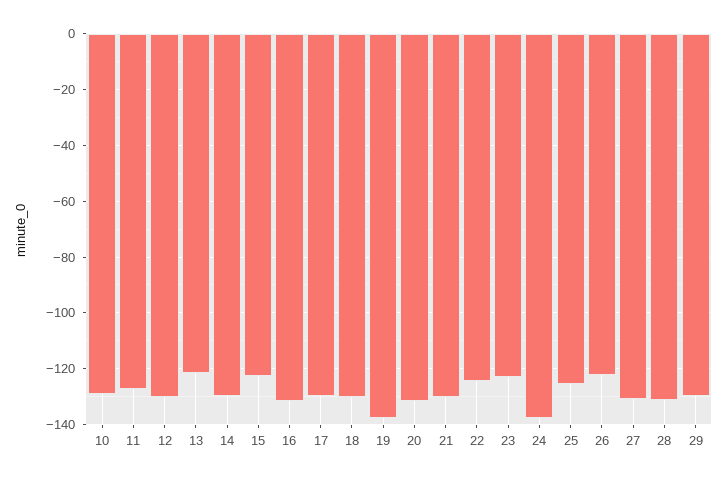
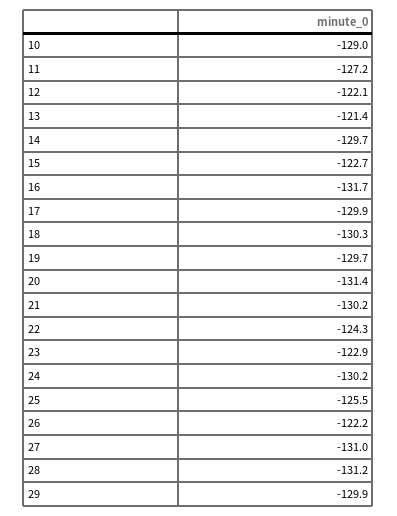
12: -130 -> -122.1
19: -137.5 -> -129.7
24: -137.5 -> -130.2

